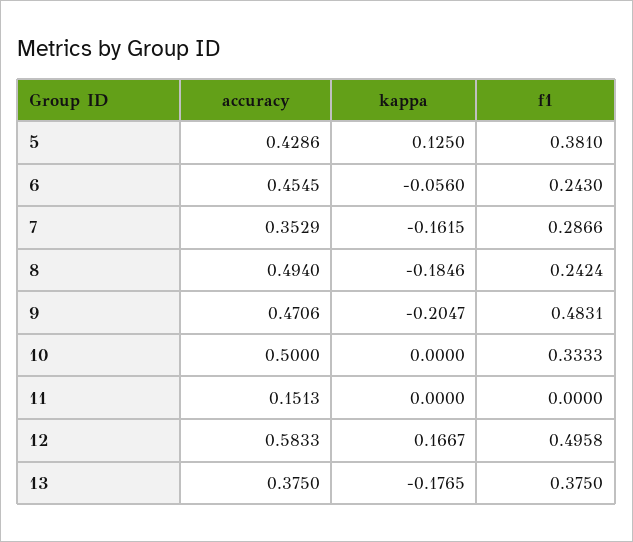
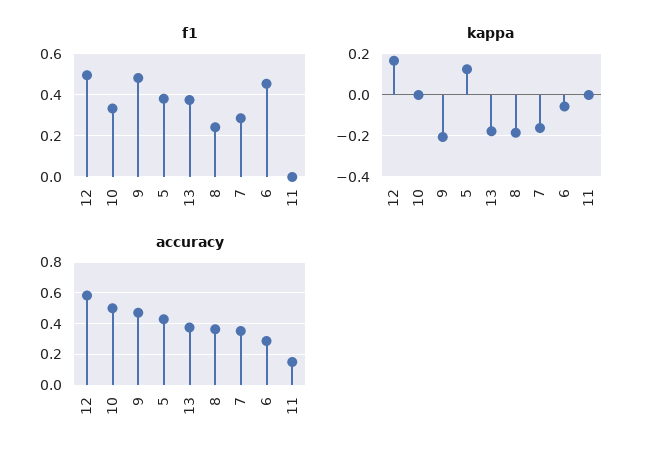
accuracy, 6: 0.4545 -> 0.3
f1, 6: 0.243 -> 0.45
accuracy, 8: 0.494 -> 0.35

